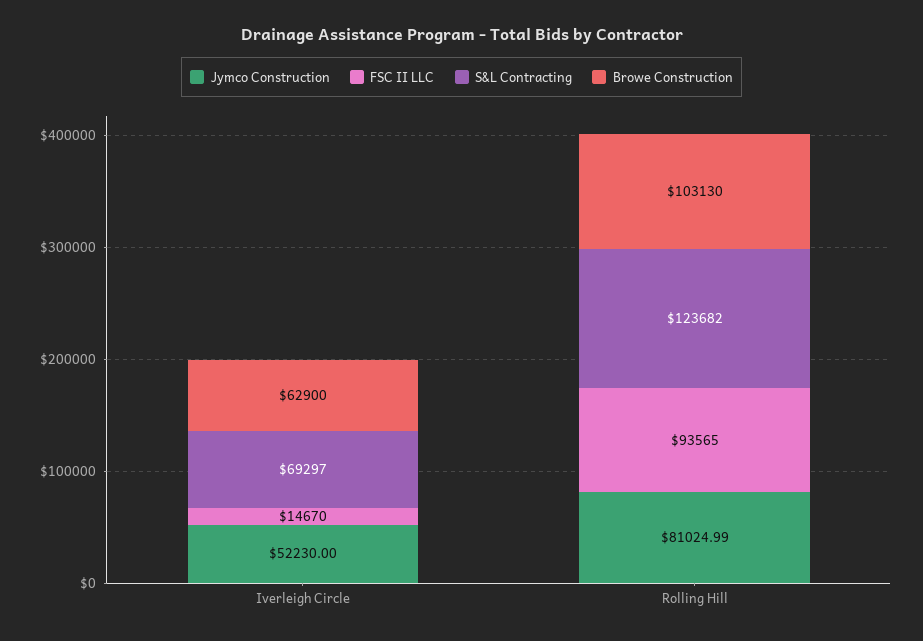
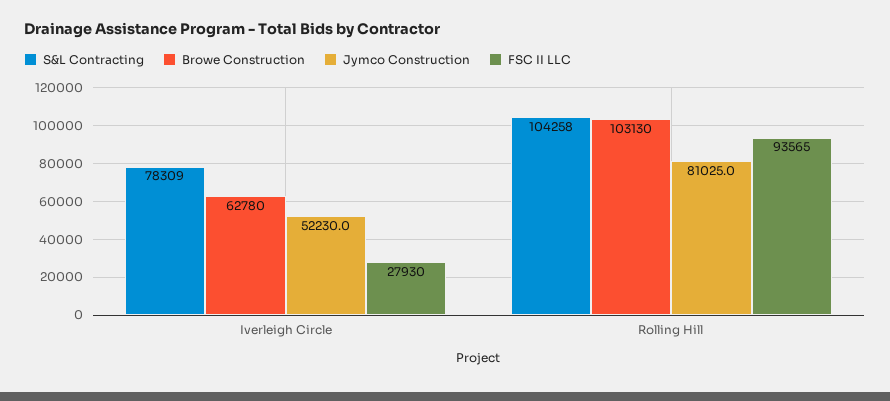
FSC II LLC, Iverleigh Circle: 14670 -> 27930
S&L Contracting, Iverleigh Circle: 69297 -> 78309
Browe Construction, Iverleigh Circle: 62900 -> 62780
S&L Contracting, Rolling Hill: 123682 -> 104258

